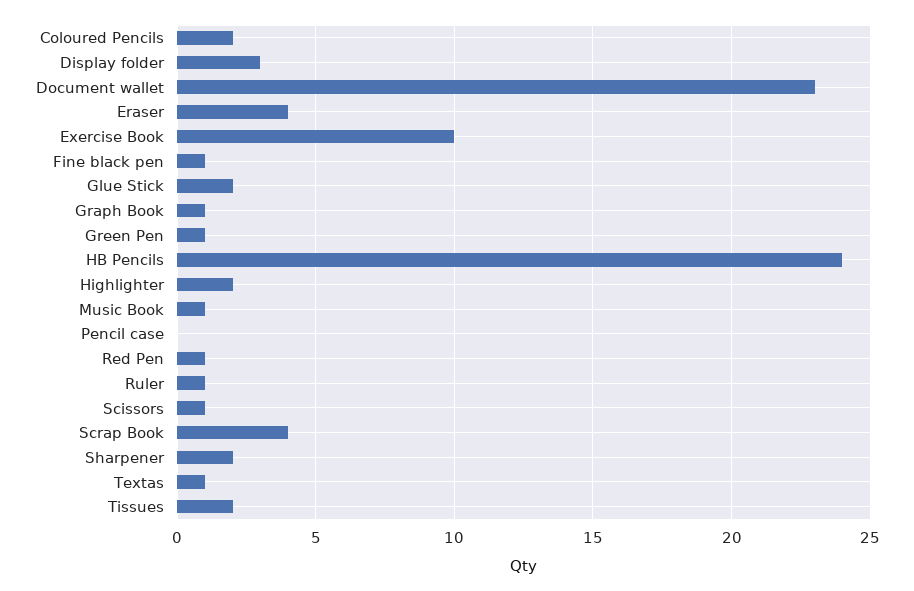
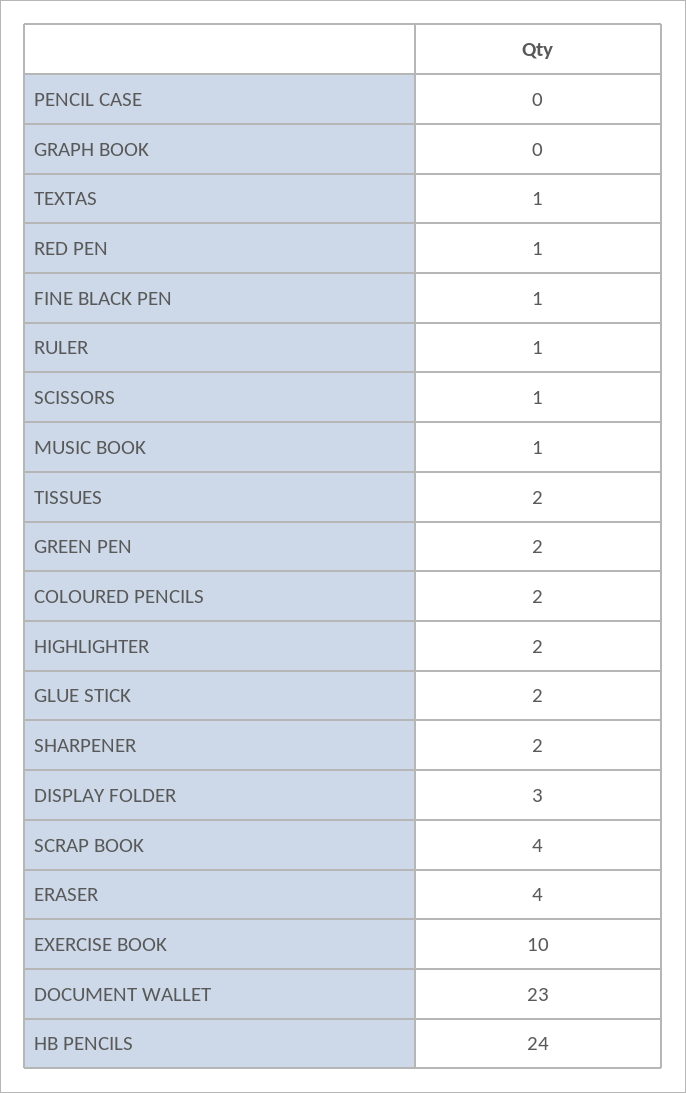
Graph Book: 1 -> 0
Green Pen: 1 -> 2

